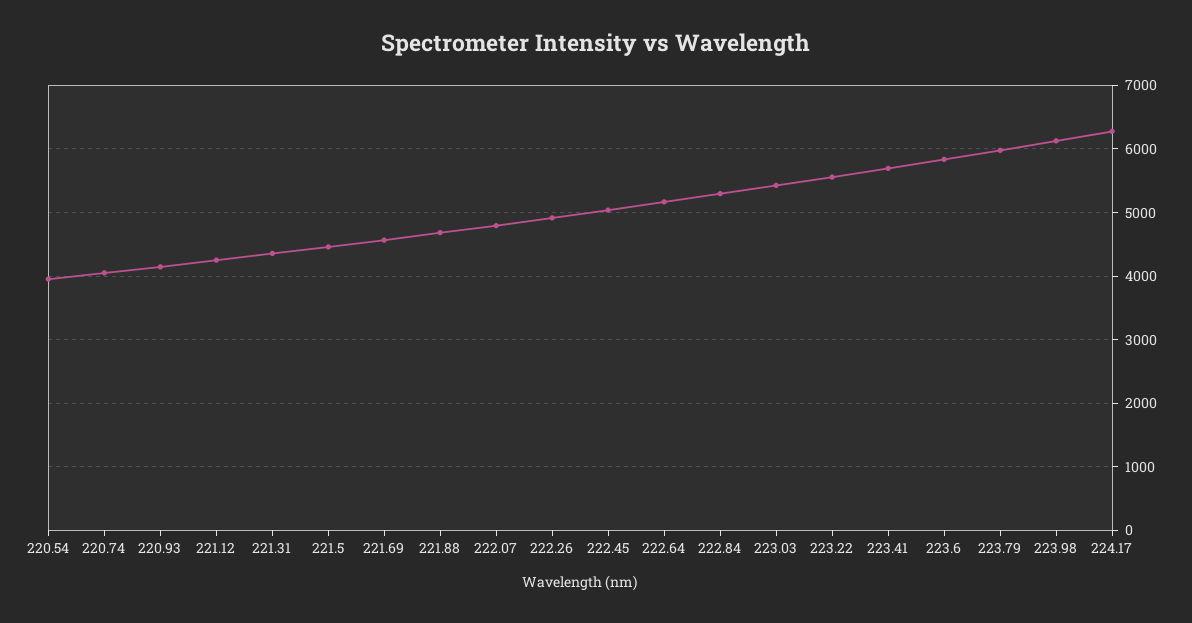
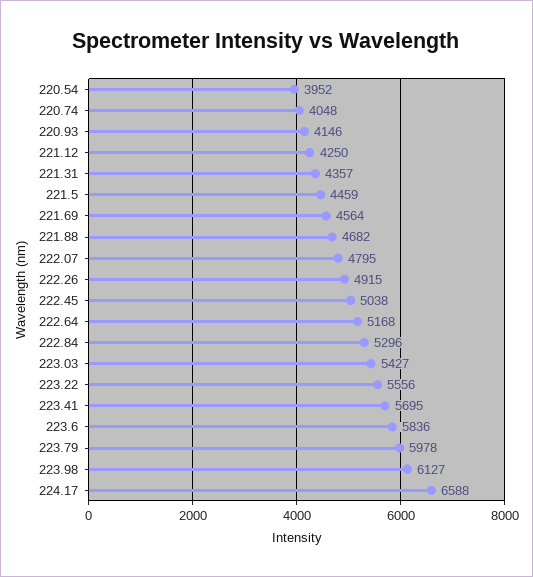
224.17: 6300 -> 6588

